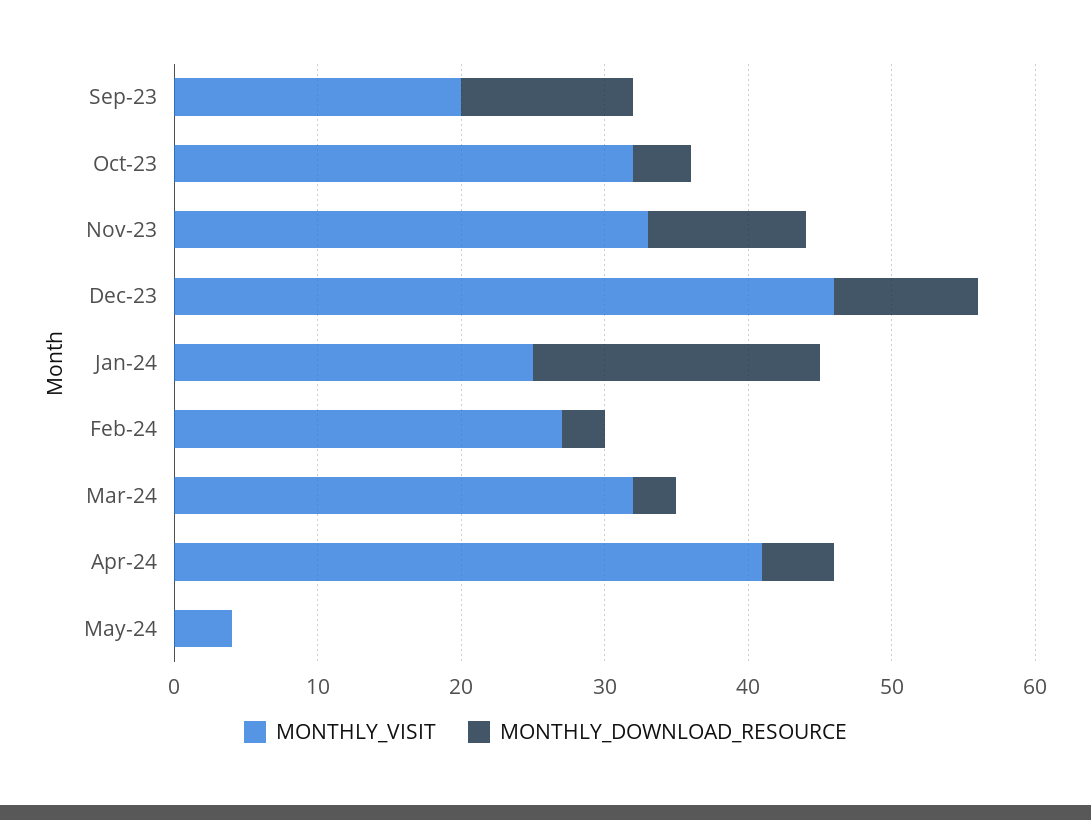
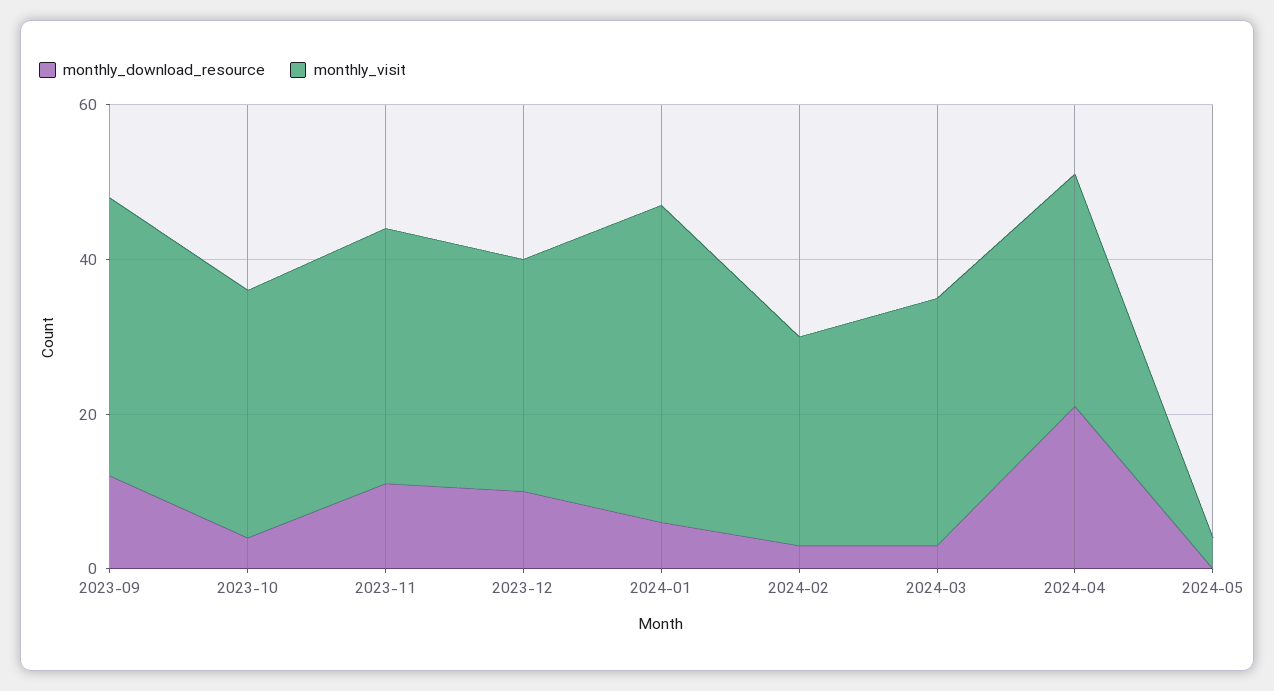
MONTHLY_VISIT, Sep-23: 20 -> 35
MONTHLY_VISIT, Dec-23: 46 -> 30
MONTHLY_VISIT, Jan-24: 25 -> 40
MONTHLY_DOWNLOAD_RESOURCE, Jan-24: 20 -> 5
MONTHLY_VISIT, Apr-24: 41 -> 30
MONTHLY_DOWNLOAD_RESOURCE, Apr-24: 5 -> 20

